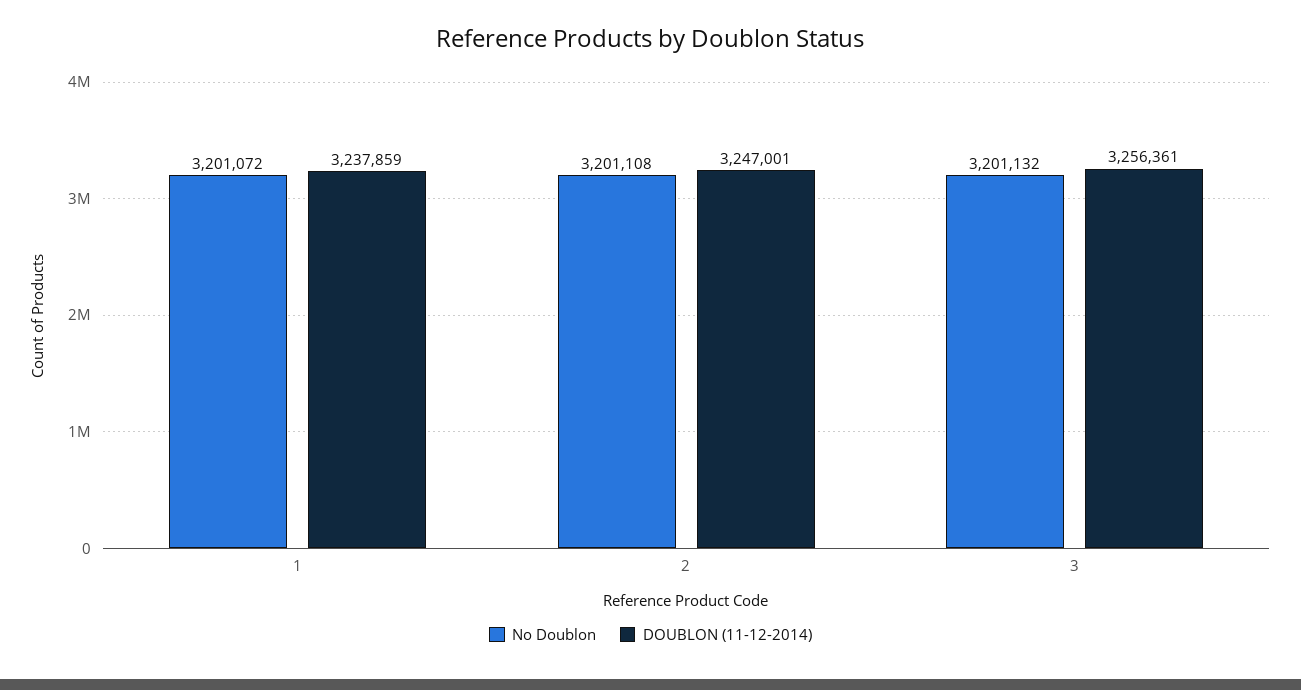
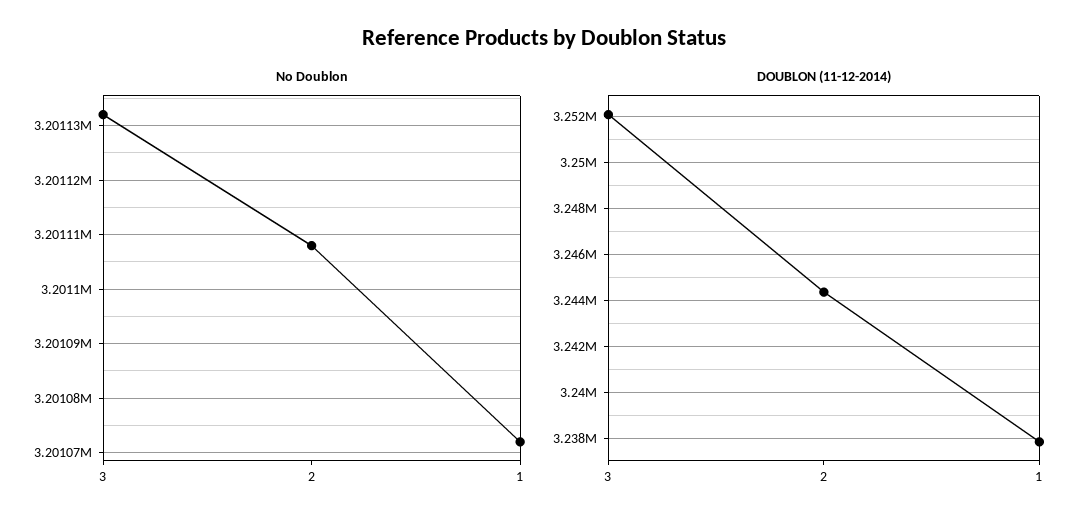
DOUBLON (11-12-2014), 2: 3247001 -> 3244500
DOUBLON (11-12-2014), 3: 3256361 -> 3252000

